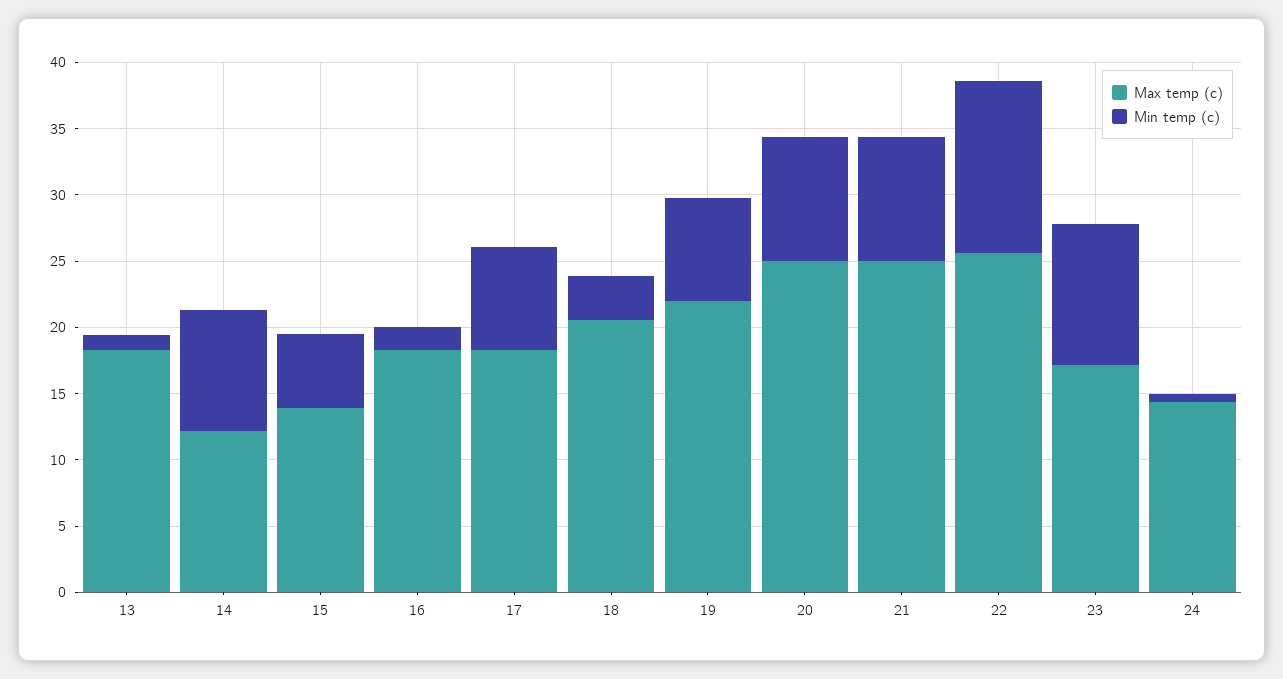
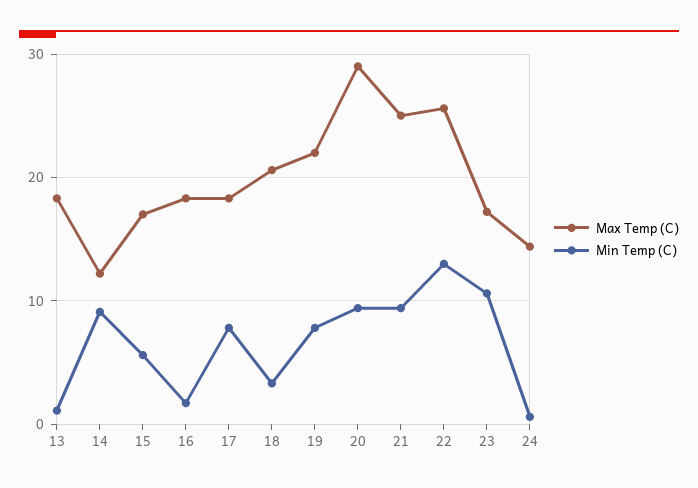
Max temp (c), 15: 14 -> 17
Max temp (c), 20: 25 -> 29

